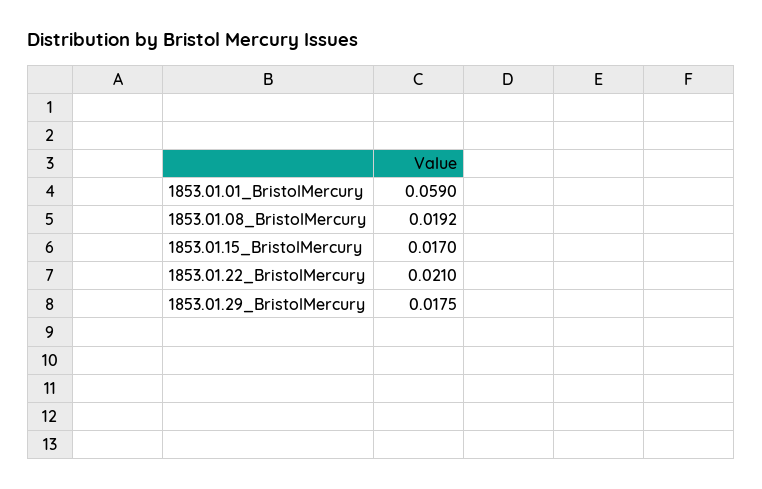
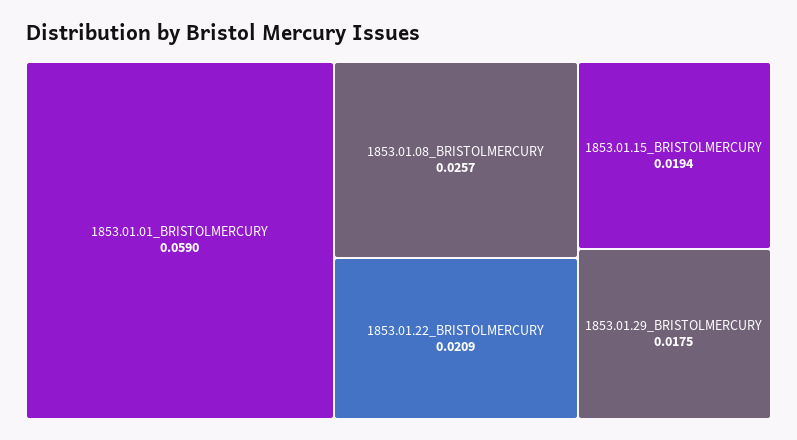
1853.01.08_BristolMercury: 0.0192 -> 0.0257
1853.01.15_BristolMercury: 0.017 -> 0.0194
1853.01.22_BristolMercury: 0.021 -> 0.0209

